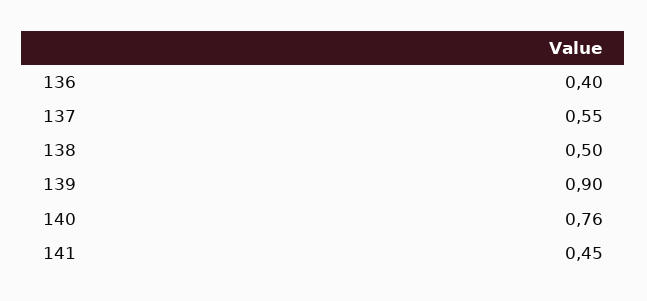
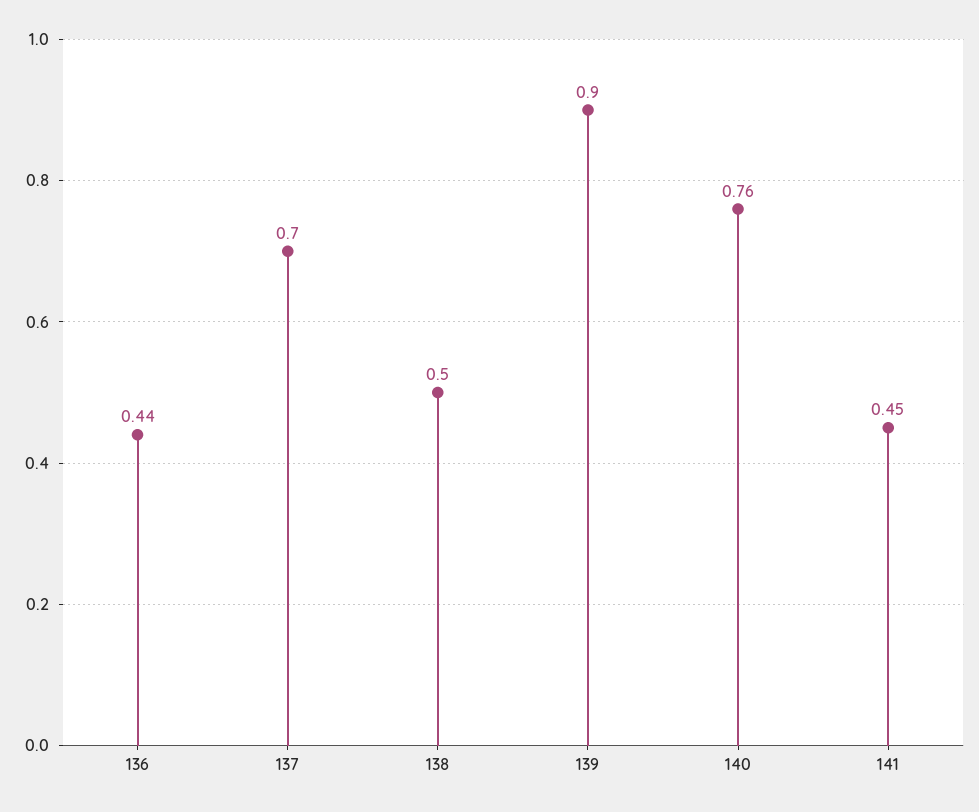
136: 0.4 -> 0.44
137: 0.55 -> 0.7

